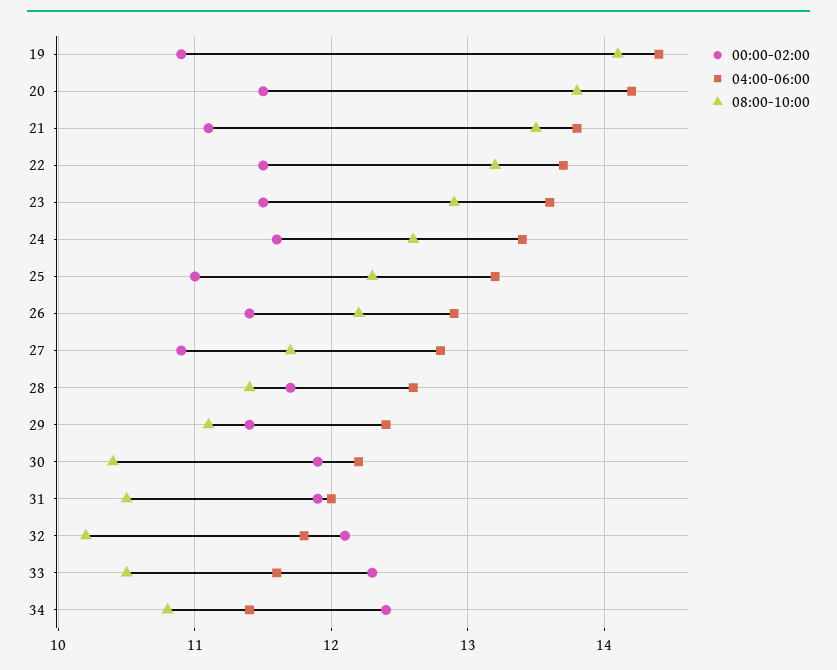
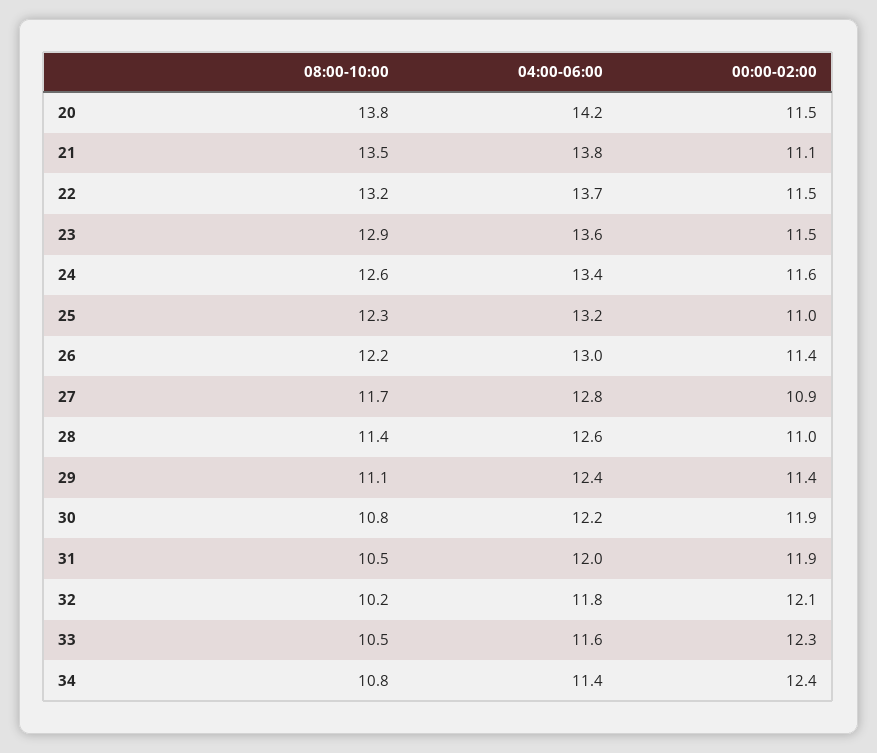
00:00-02:00, 19: 10.9 -> none
04:00-06:00, 19: 14.4 -> none
08:00-10:00, 19: 14.1 -> none
04:00-06:00, 26: 12.9 -> 13
00:00-02:00, 28: 11.7 -> 11
08:00-10:00, 30: 10.4 -> 10.8

